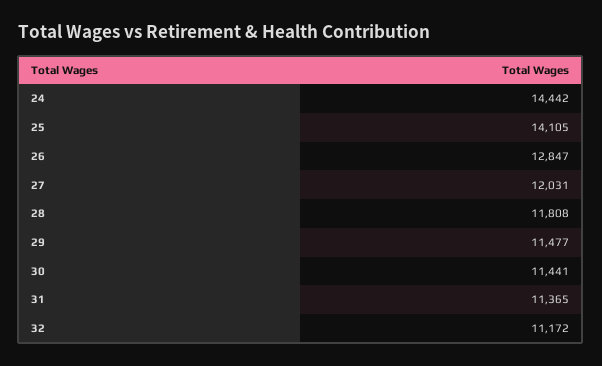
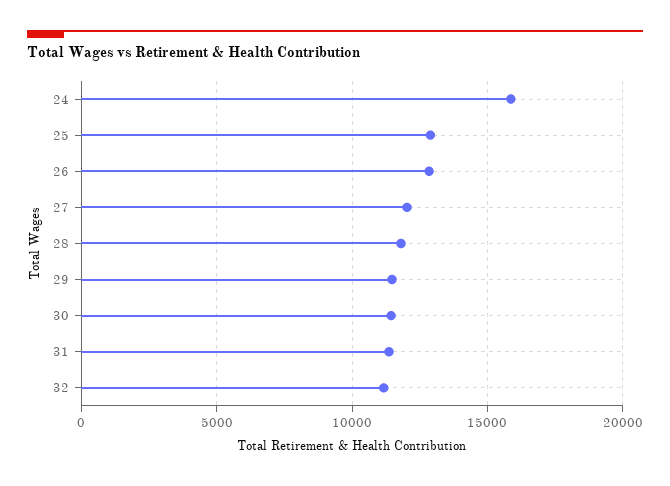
24: 14442 -> 16000
25: 14105 -> 13000

